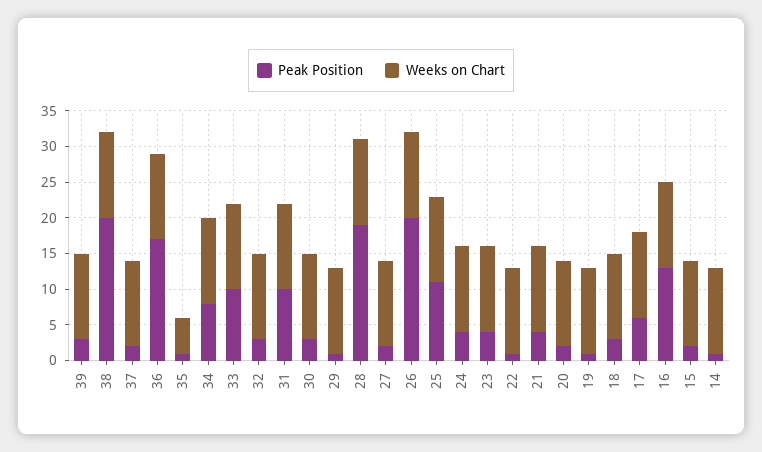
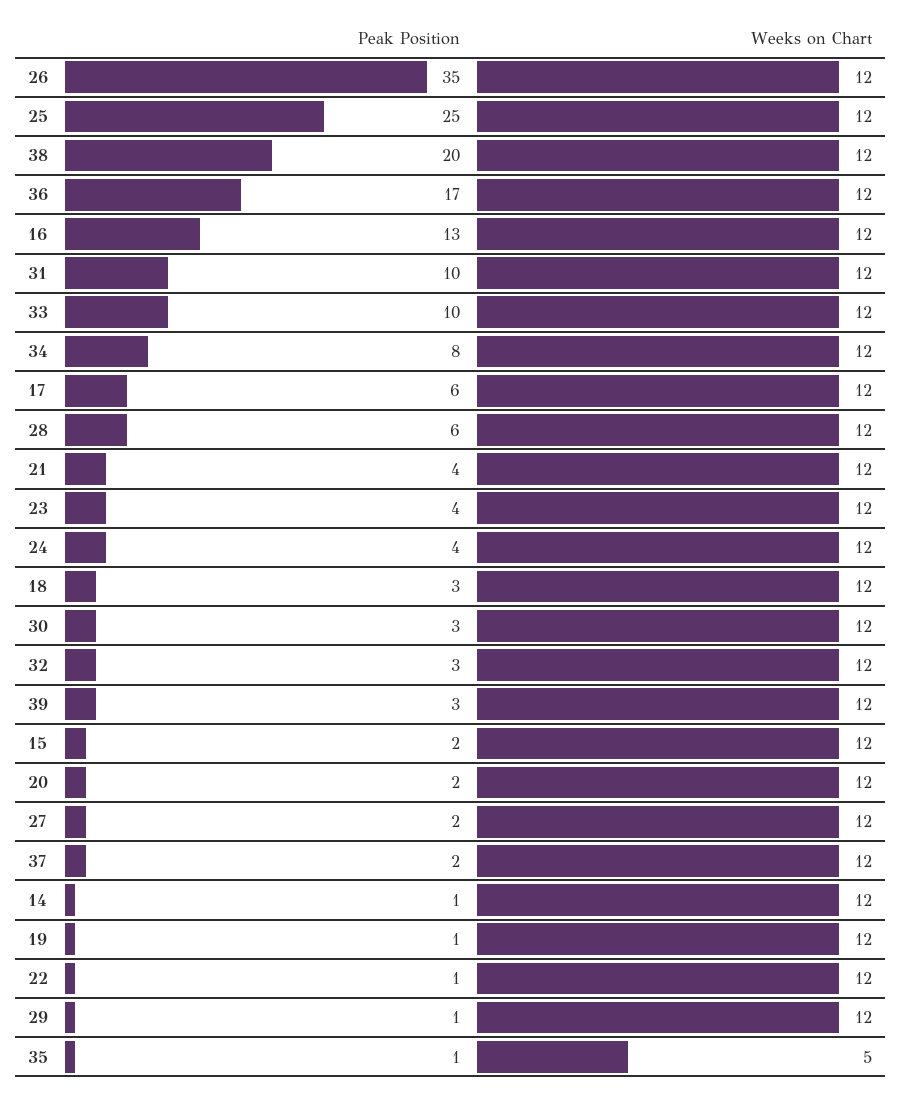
Peak Position, 28: 20 -> 6
Peak Position, 26: 20 -> 35
Peak Position, 25: 10 -> 25

